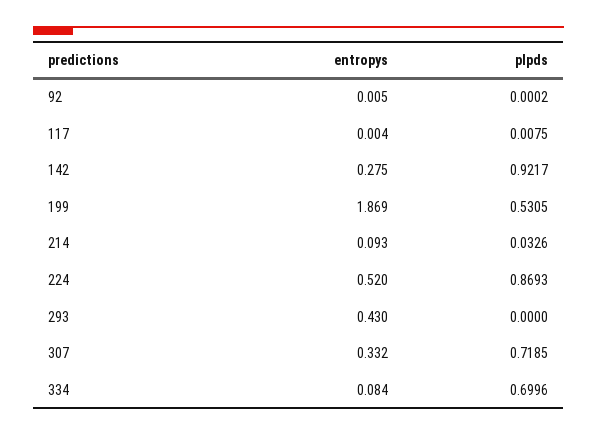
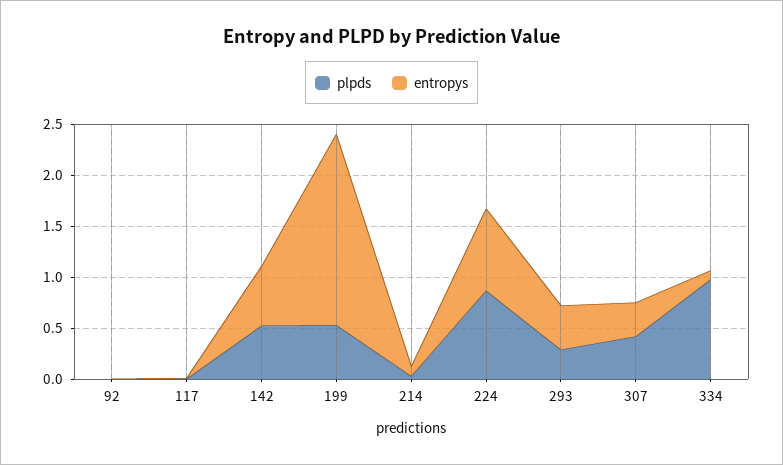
entropys, 142: 0.275 -> 0.6
plpds, 142: 0.9217 -> 0.5
entropys, 224: 0.52 -> 0.8
plpds, 293: 0 -> 0.3
plpds, 307: 0.7185 -> 0.4
plpds, 334: 0.6996 -> 1

